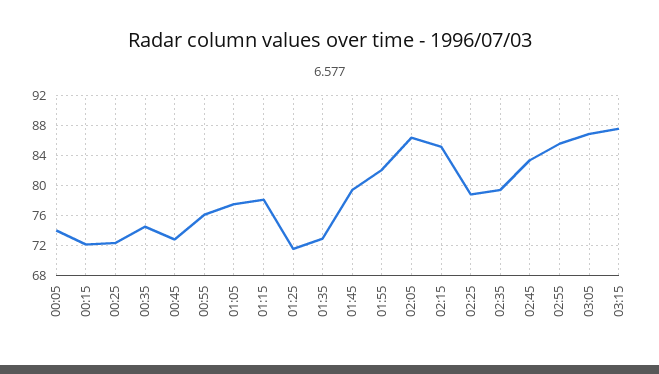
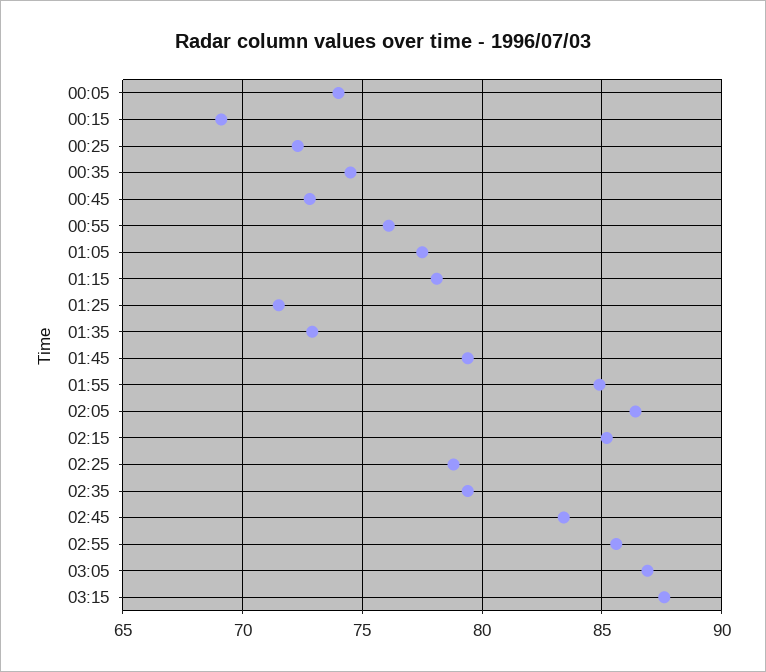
00:15: 72 -> 69
01:55: 82 -> 85

